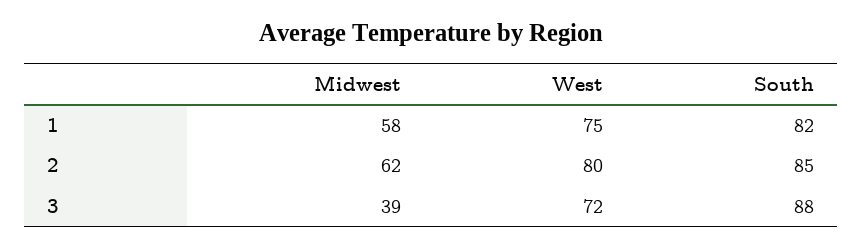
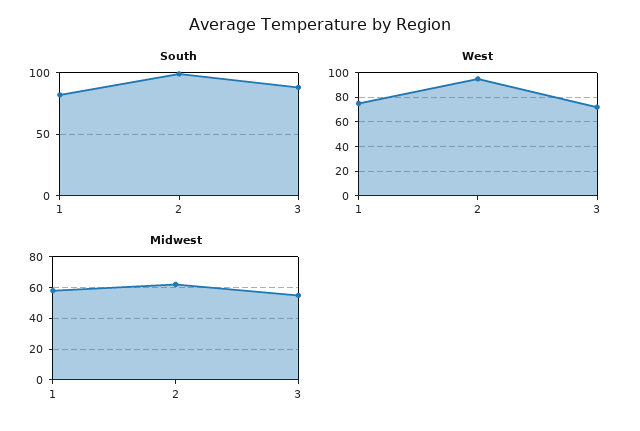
West, 2: 80 -> 95
South, 2: 85 -> 100
Midwest, 3: 39 -> 55

